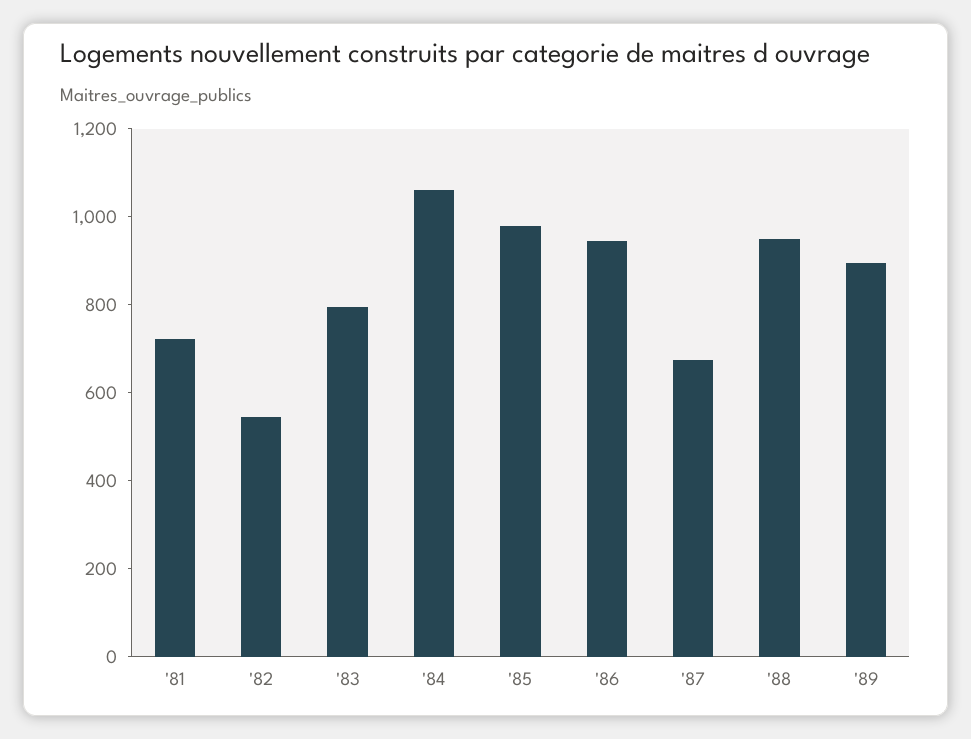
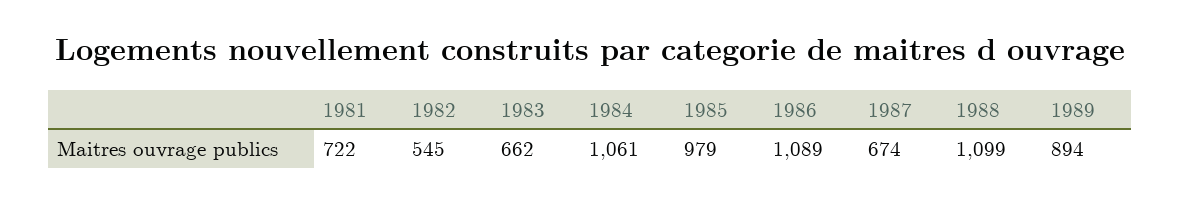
'83: 800 -> 662
'86: 950 -> 1089
'88: 950 -> 1099

